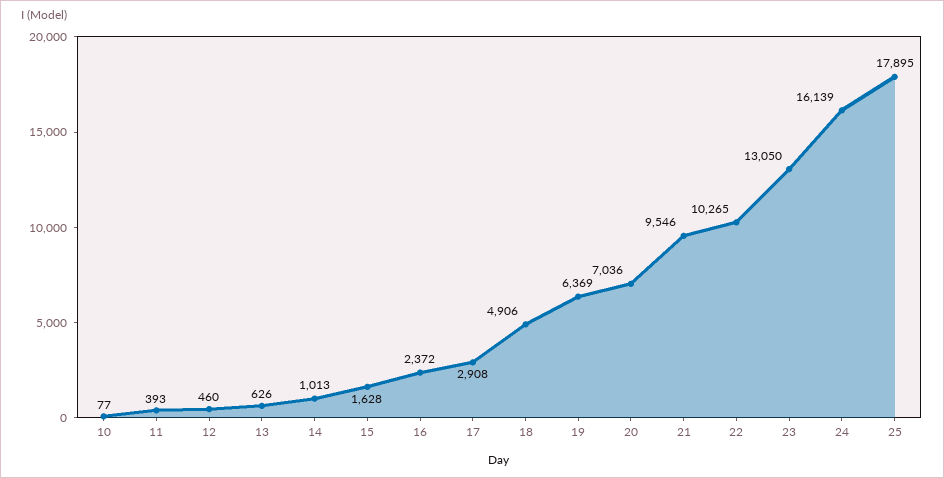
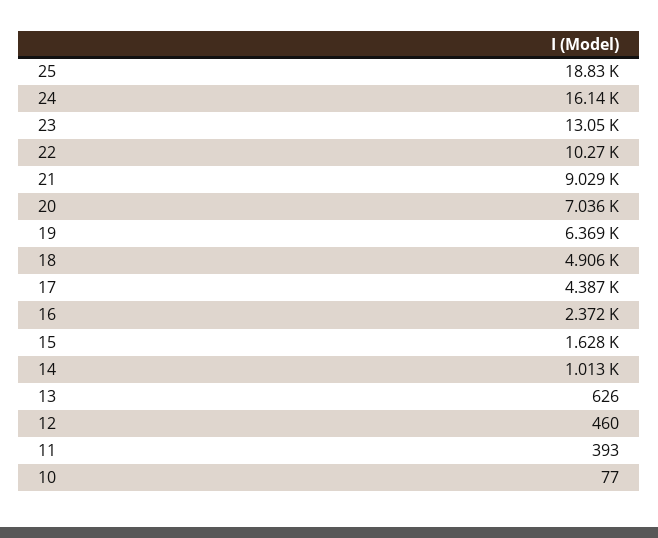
17: 2908 -> 4387
21: 9546 -> 9029
25: 17895 -> 18830

